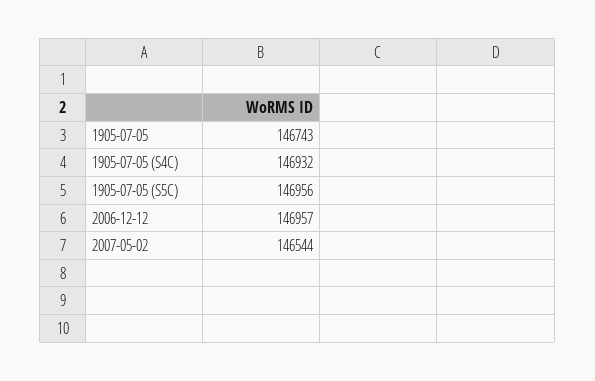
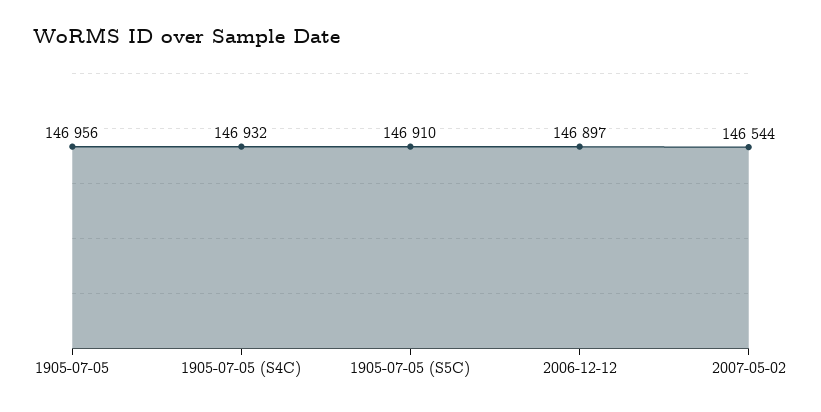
1905-07-05: 146743 -> 146956
1905-07-05 (S5C): 146956 -> 146910
2006-12-12: 146957 -> 146897

